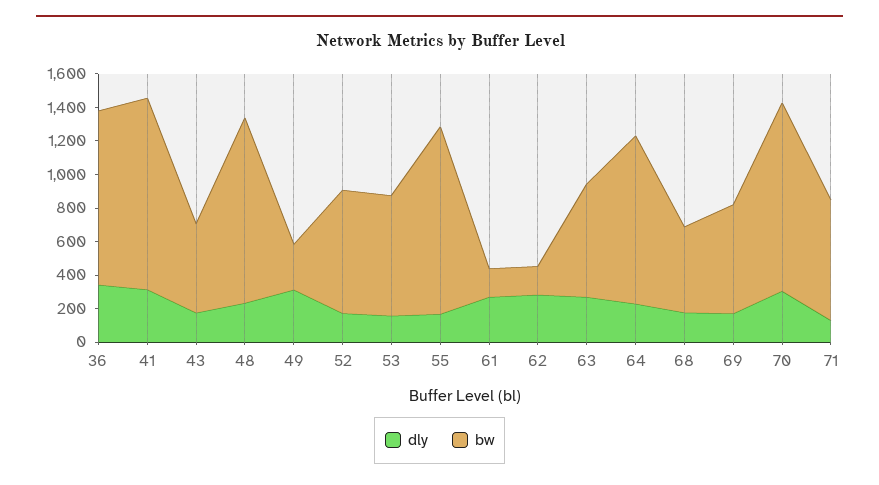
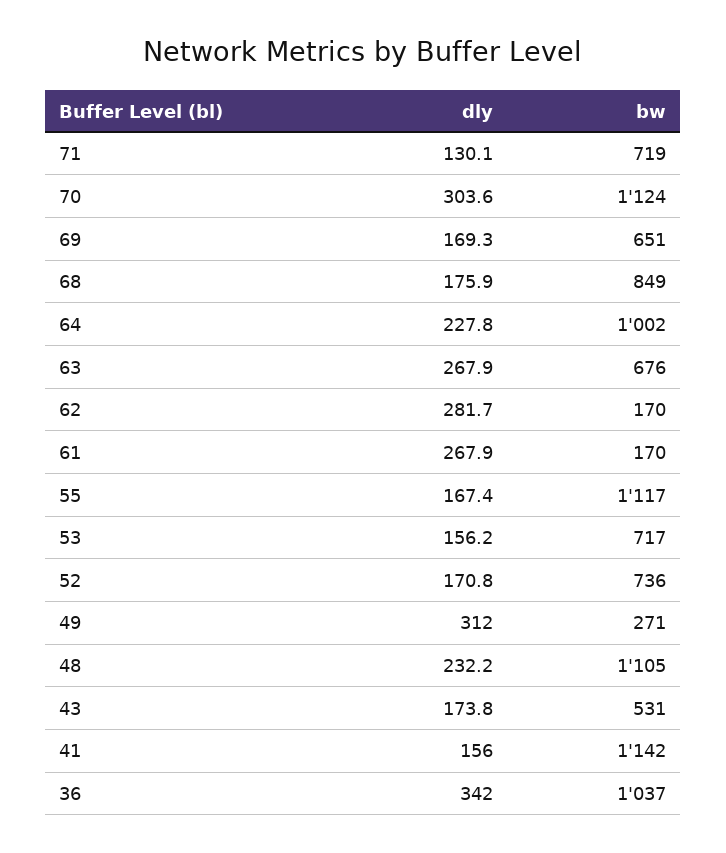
dly, 41: 300 -> 156
bw, 68: 500 -> 849

